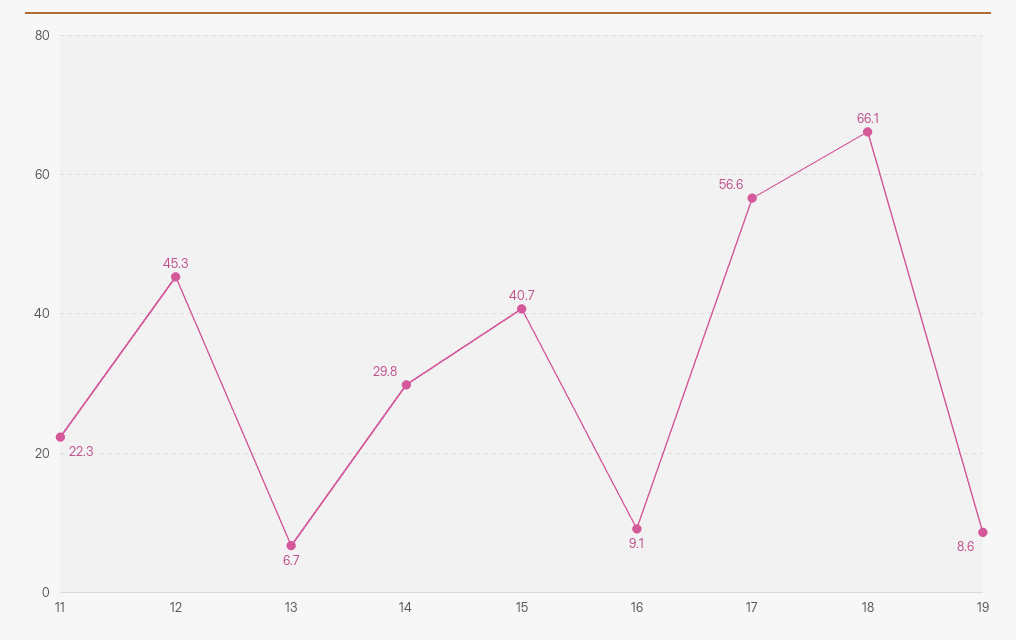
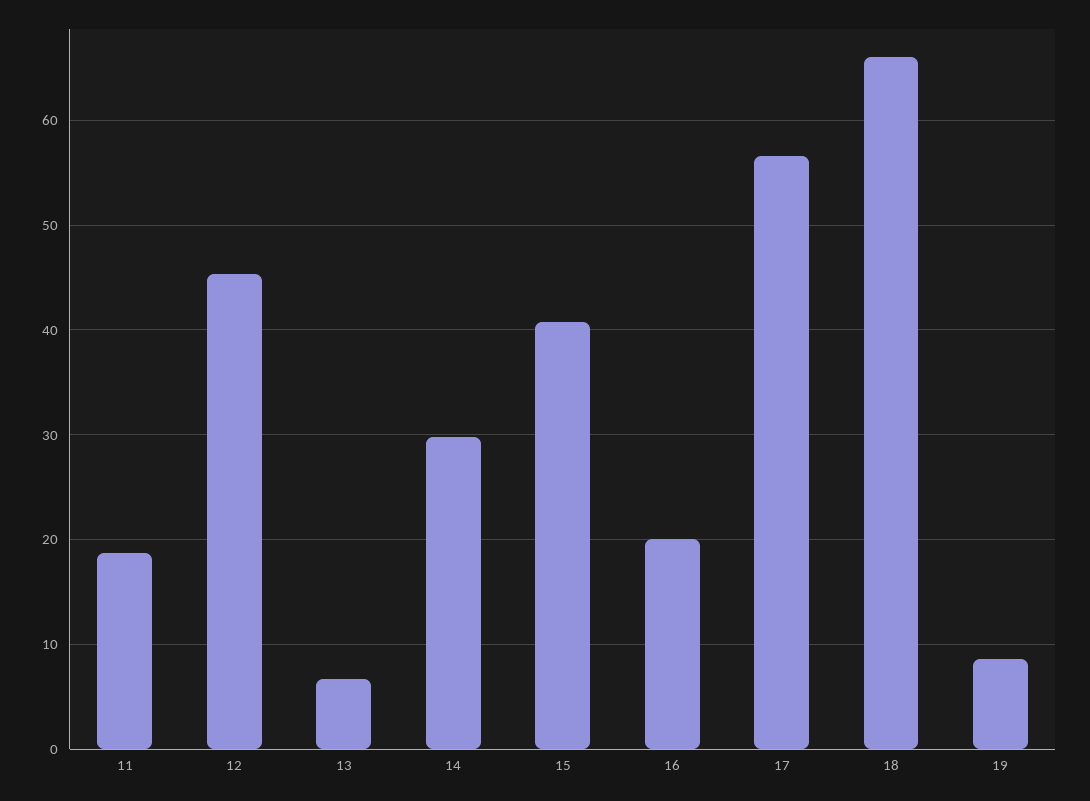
11: 22.3 -> 19
16: 9.1 -> 20

